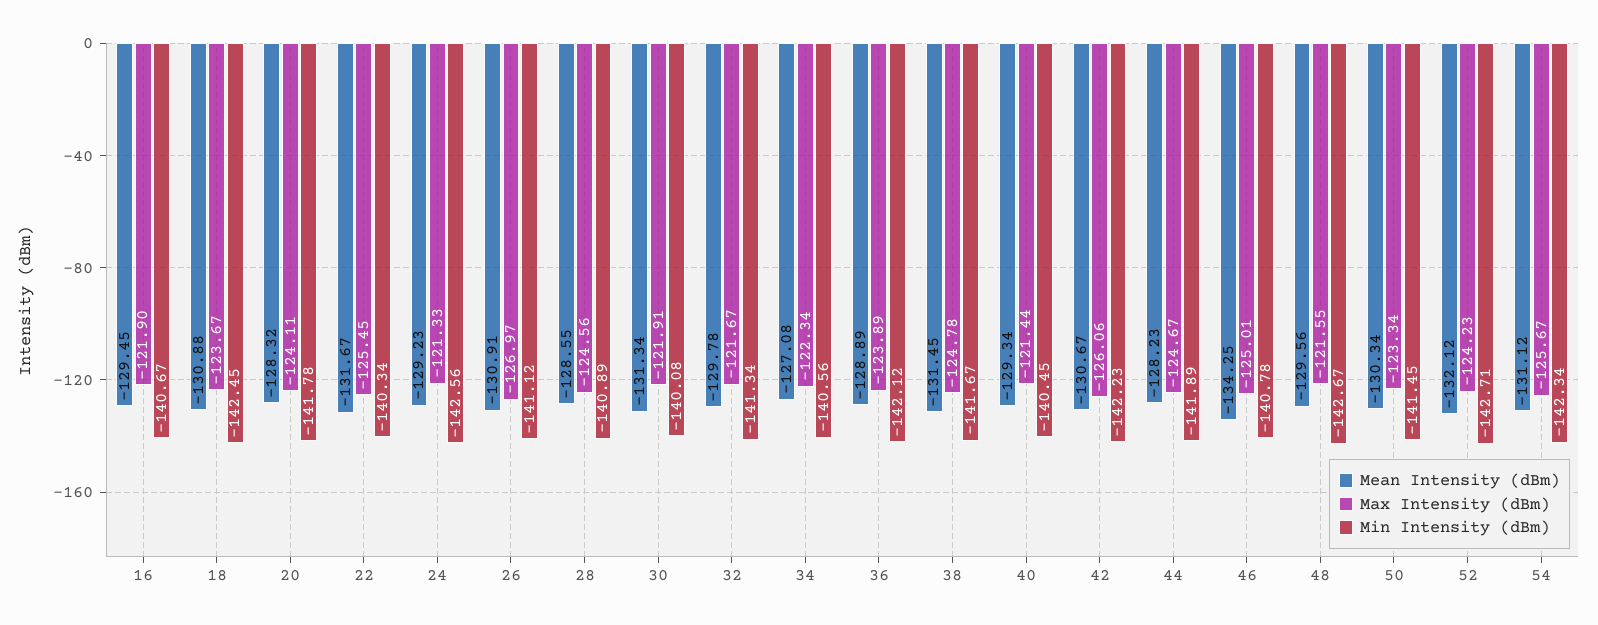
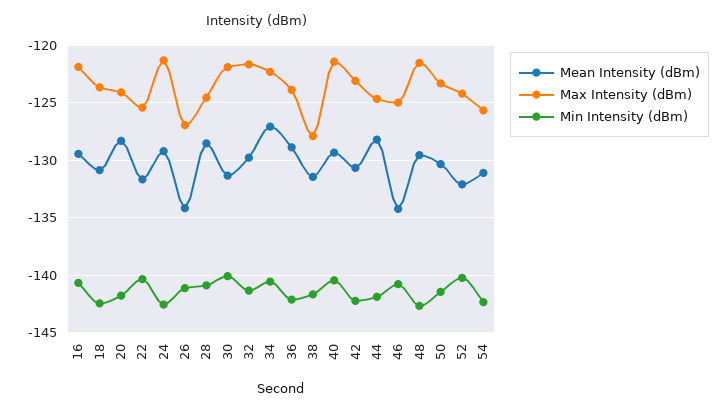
Mean Intensity (dBm), 26: -130.91 -> -134
Max Intensity (dBm), 38: -124.78 -> -128
Max Intensity (dBm), 42: -126.06 -> -123
Min Intensity (dBm), 52: -142.71 -> -140

